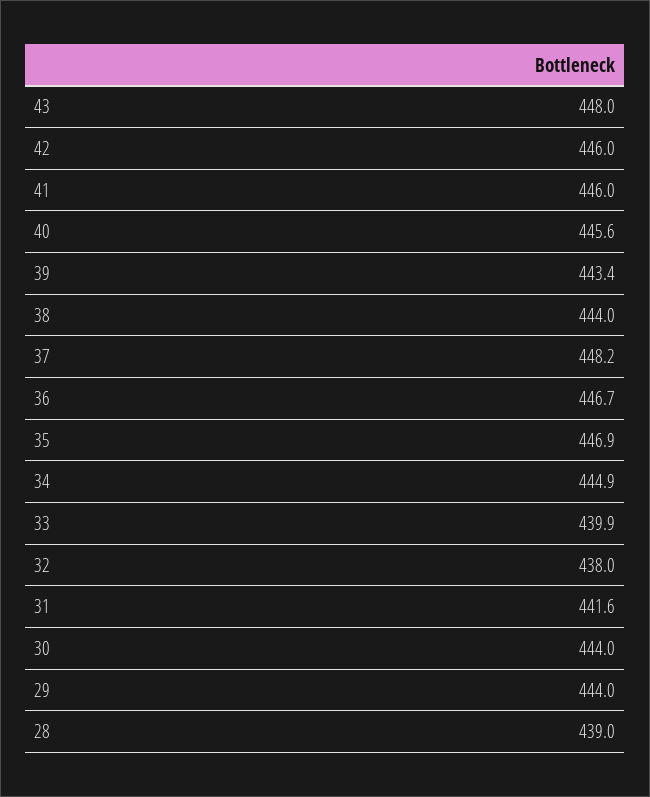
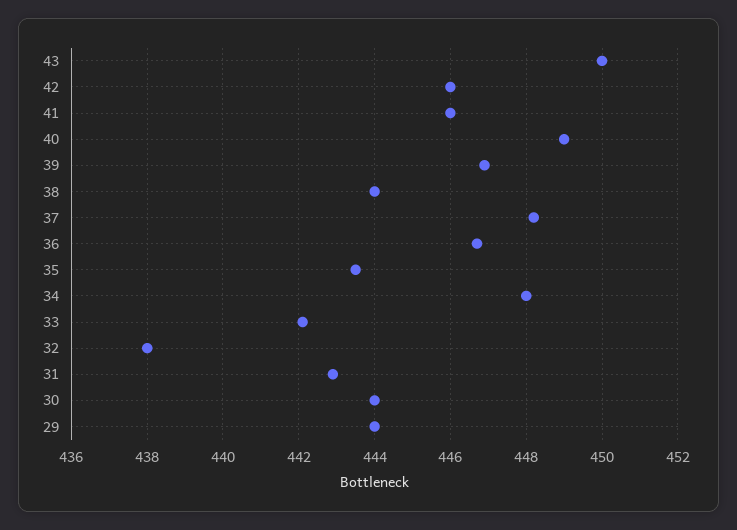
43: 448 -> 450
40: 445.6 -> 449
39: 443.4 -> 447
35: 446.9 -> 443.5
34: 444.9 -> 448
33: 439.9 -> 442
31: 441.6 -> 443
28: 439 -> none

